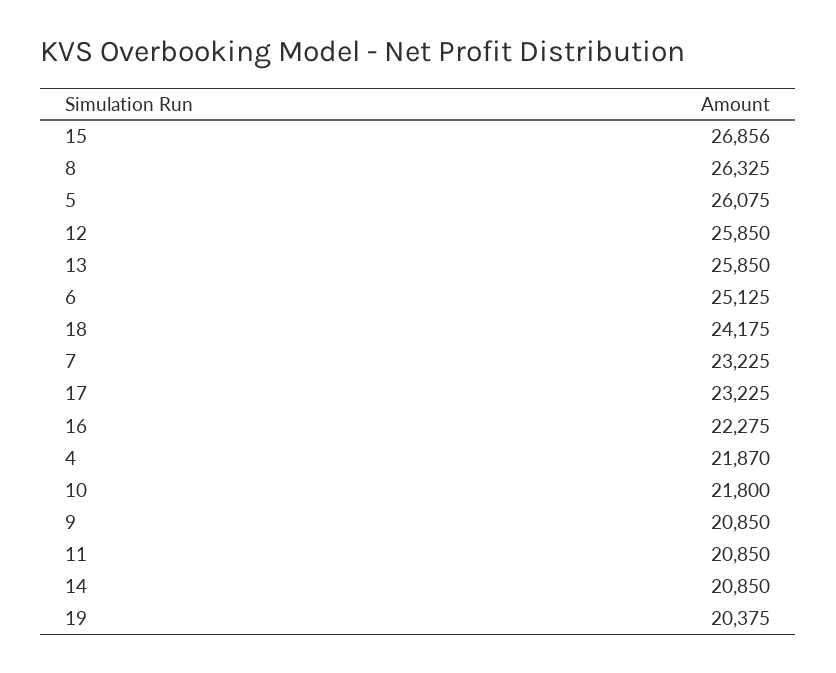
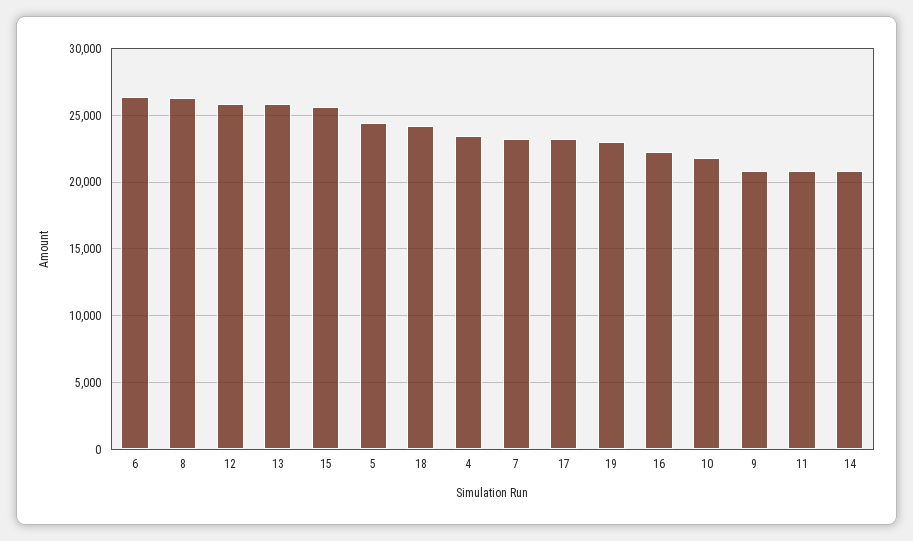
15: 26856 -> 25500
5: 26075 -> 24500
6: 25125 -> 26500
4: 21870 -> 23500
19: 20375 -> 23000

